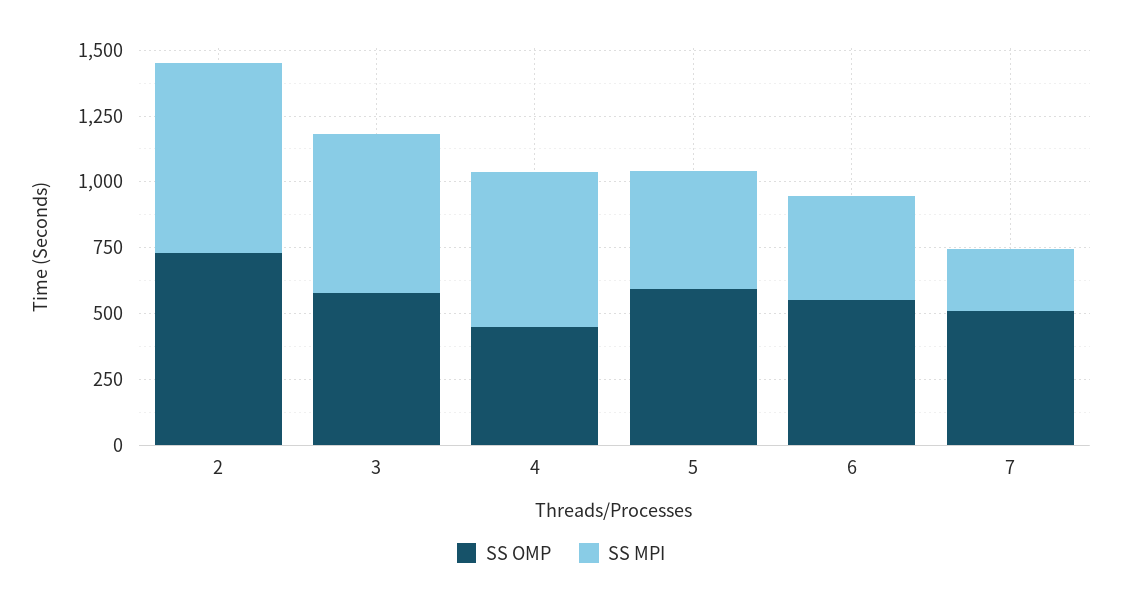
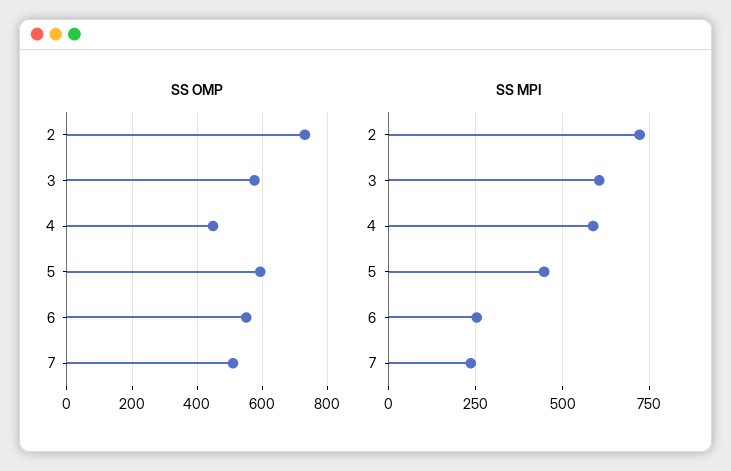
SS MPI, 6: 400 -> 250

